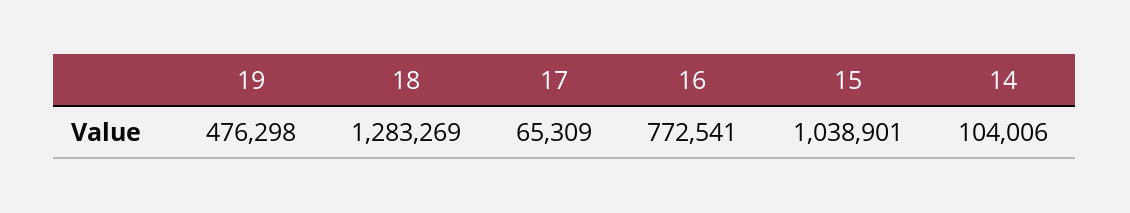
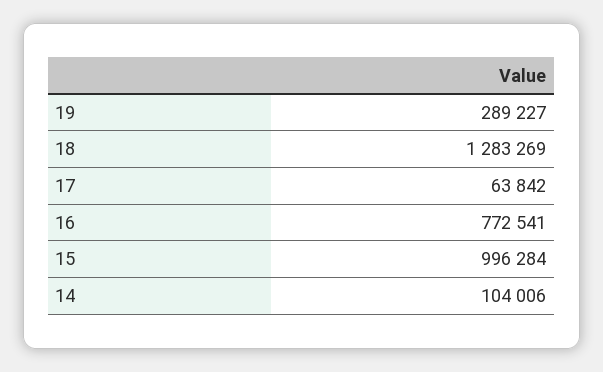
19: 476298 -> 289227
17: 65309 -> 63842
15: 1038901 -> 996284

